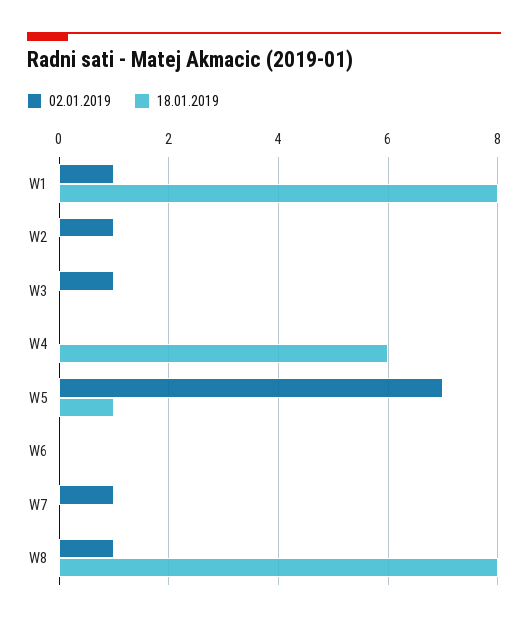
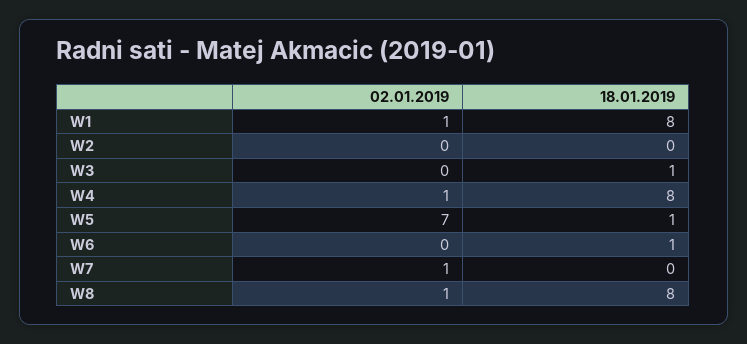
02.01.2019, W2: 1 -> 0
02.01.2019, W3: 1 -> 0
18.01.2019, W3: 0 -> 1
02.01.2019, W4: 0 -> 1
18.01.2019, W4: 6 -> 8
18.01.2019, W6: 0 -> 1

